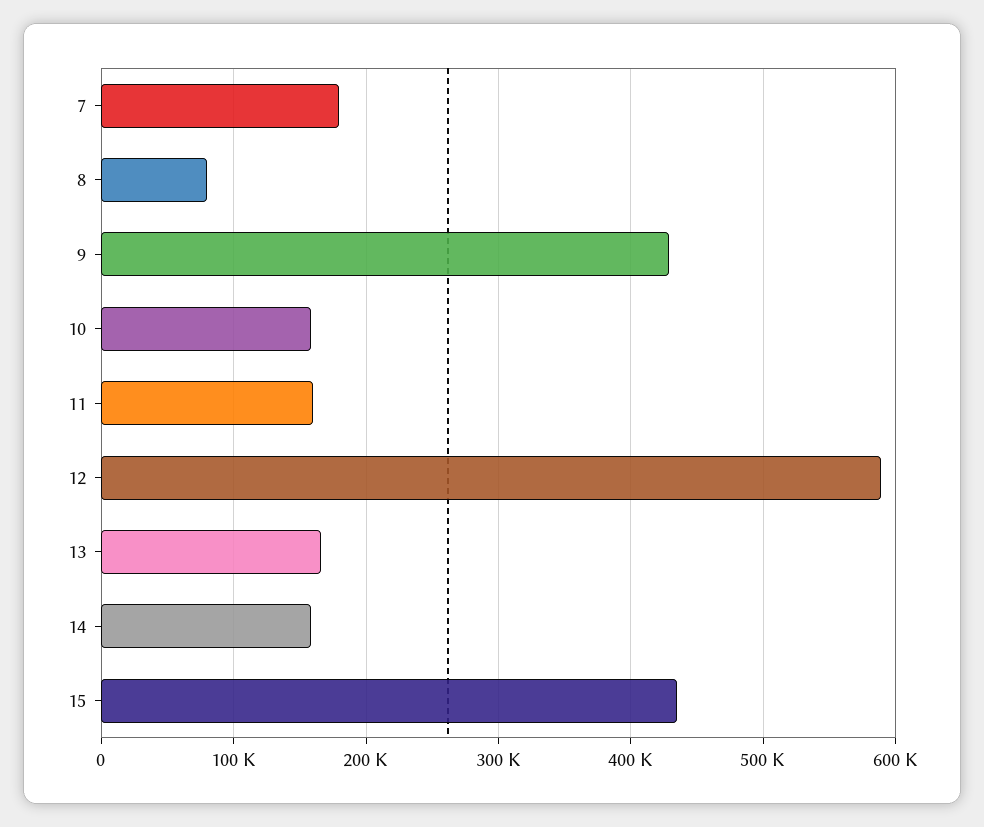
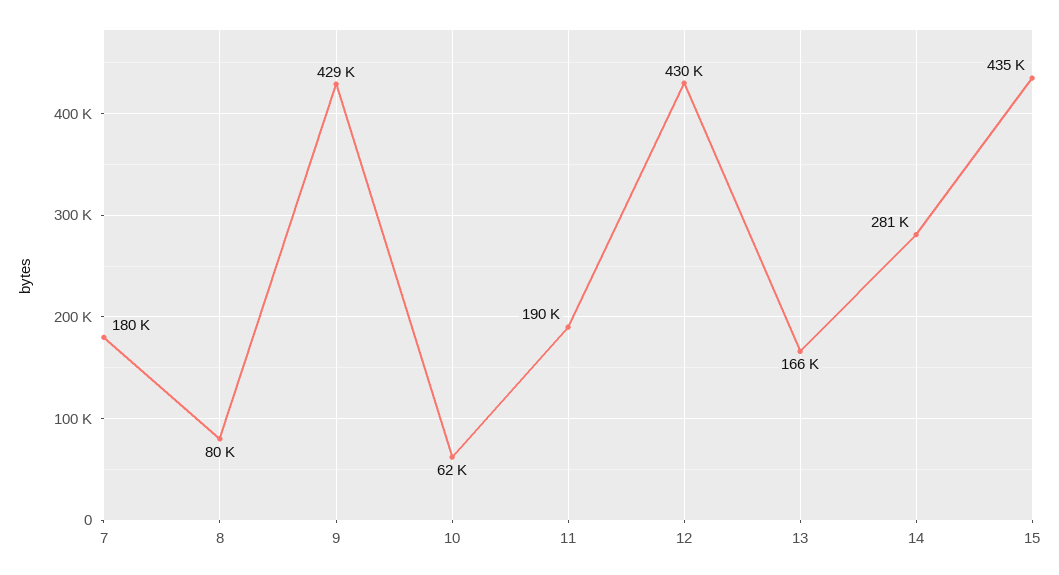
10: 160000 -> 62000
11: 160000 -> 190000
12: 590000 -> 430000
14: 160000 -> 281000

